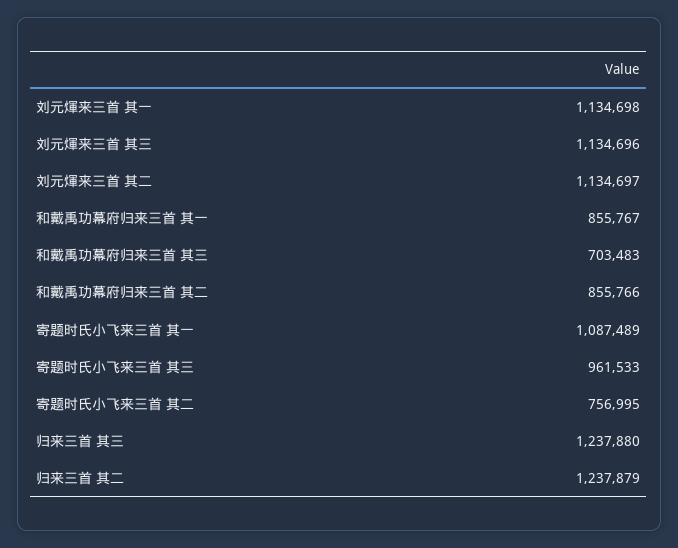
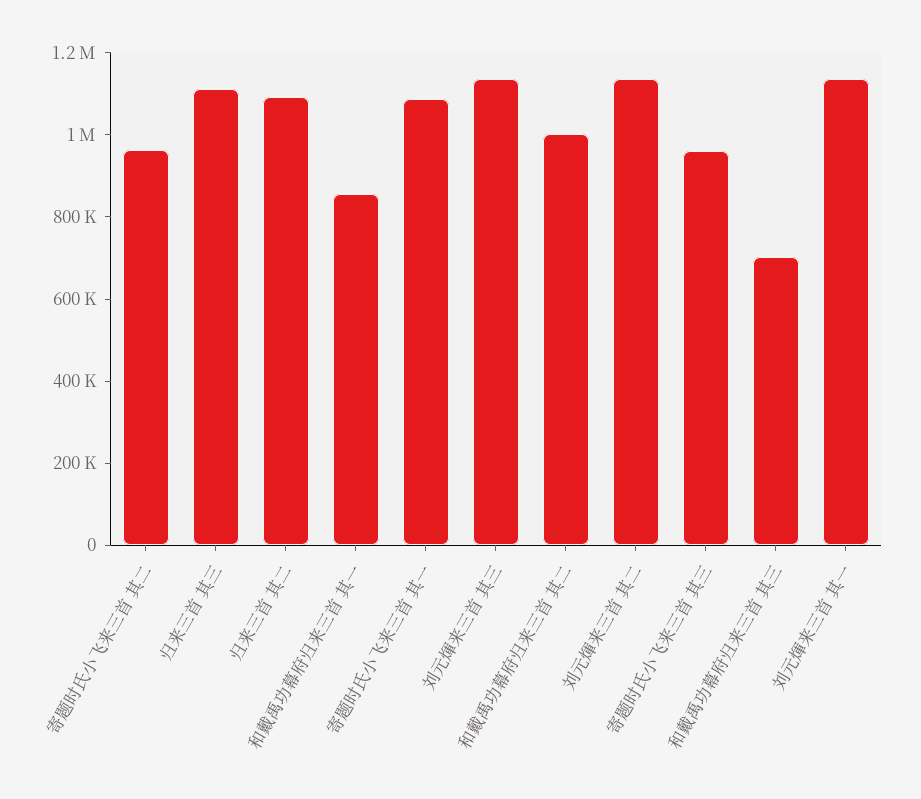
和戴禹功幕府归来三首 其二: 855766 -> 1000000
寄题时氏小飞来三首 其二: 756995 -> 950000
归来三首 其三: 1237880 -> 1100000
归来三首 其二: 1237879 -> 1100000

